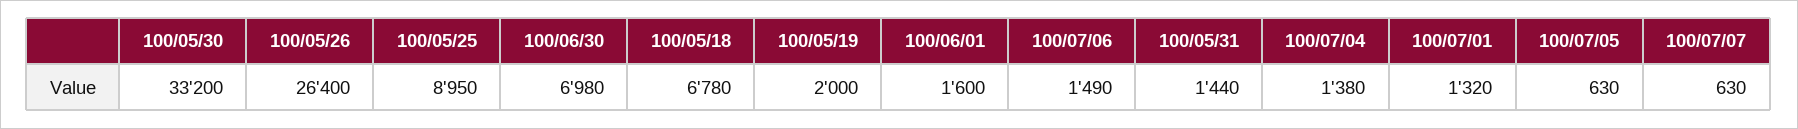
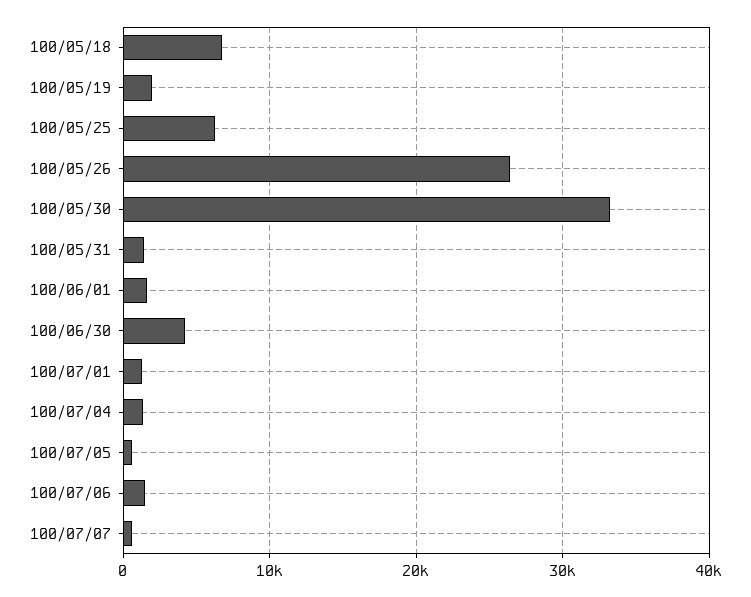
100/05/25: 8950 -> 6000
100/06/30: 6980 -> 4000

